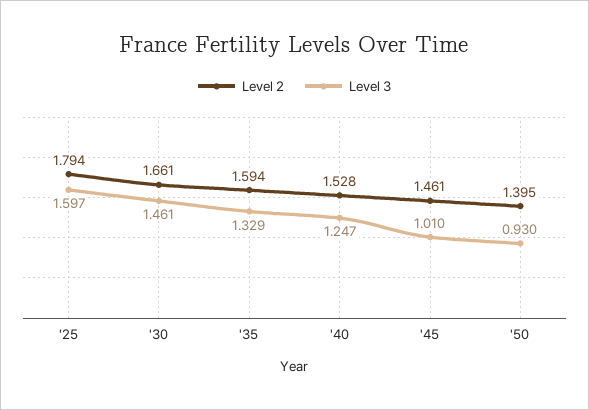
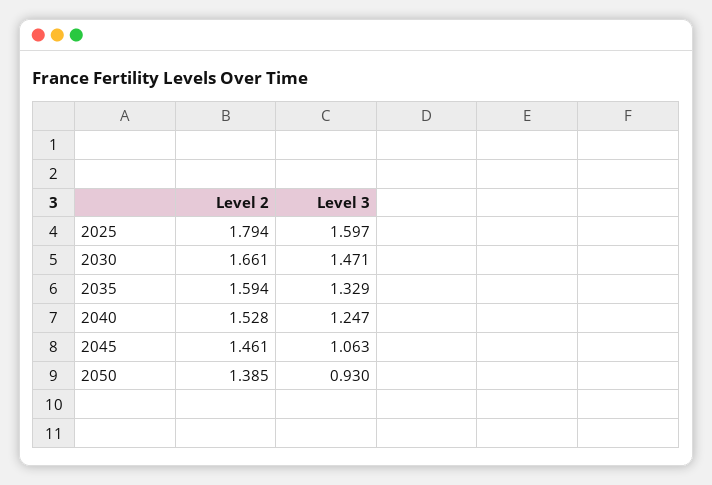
Level 3, '30: 1.461 -> 1.471
Level 3, '45: 1.01 -> 1.063
Level 2, '50: 1.395 -> 1.385

